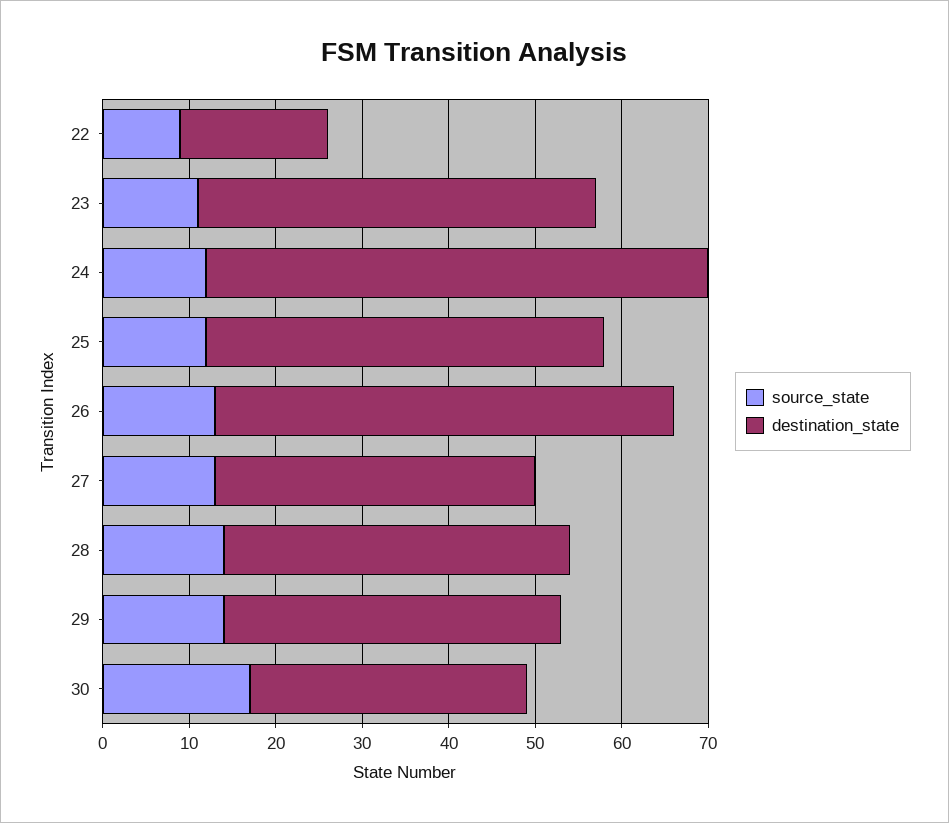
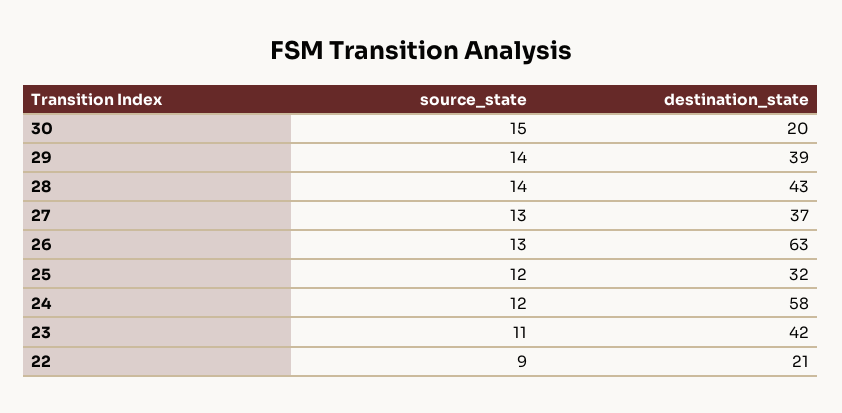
destination_state, 22: 17 -> 21
destination_state, 23: 46 -> 42
destination_state, 25: 46 -> 32
destination_state, 26: 53 -> 63
destination_state, 28: 40 -> 43
source_state, 30: 17 -> 15
destination_state, 30: 32 -> 20

